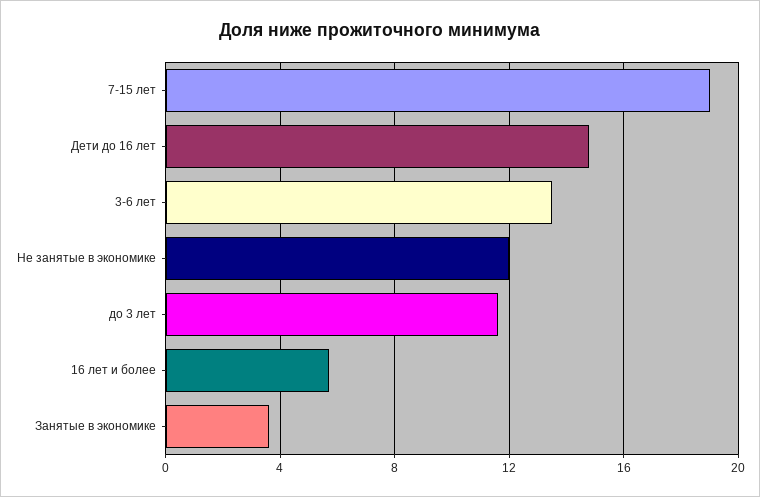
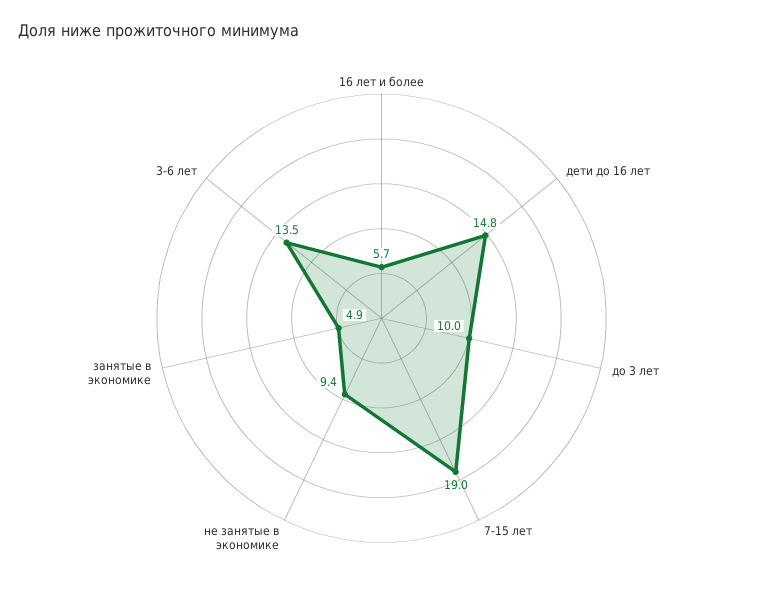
Не занятые в экономике: 12 -> 9.4
до 3 лет: 11.5 -> 10
Занятые в экономике: 3.5 -> 4.9

